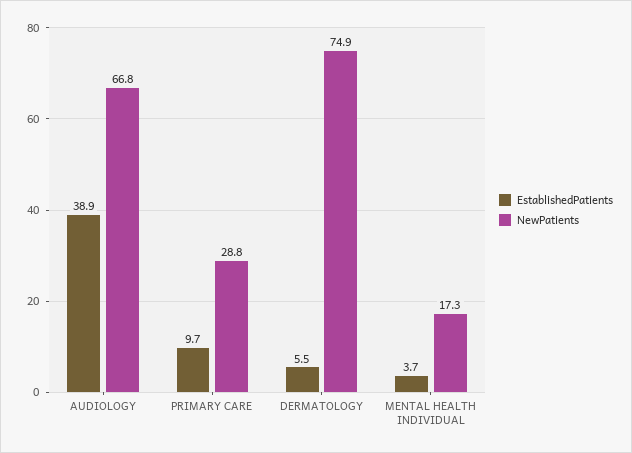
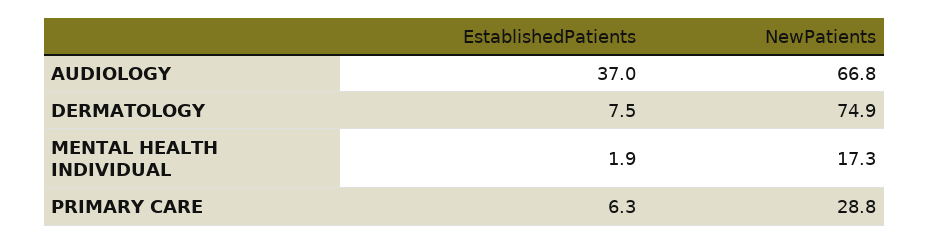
EstablishedPatients, AUDIOLOGY: 38.9 -> 37
EstablishedPatients, PRIMARY CARE: 9.7 -> 6.3
EstablishedPatients, DERMATOLOGY: 5.5 -> 7.5
EstablishedPatients, MENTAL HEALTH INDIVIDUAL: 3.7 -> 1.9

